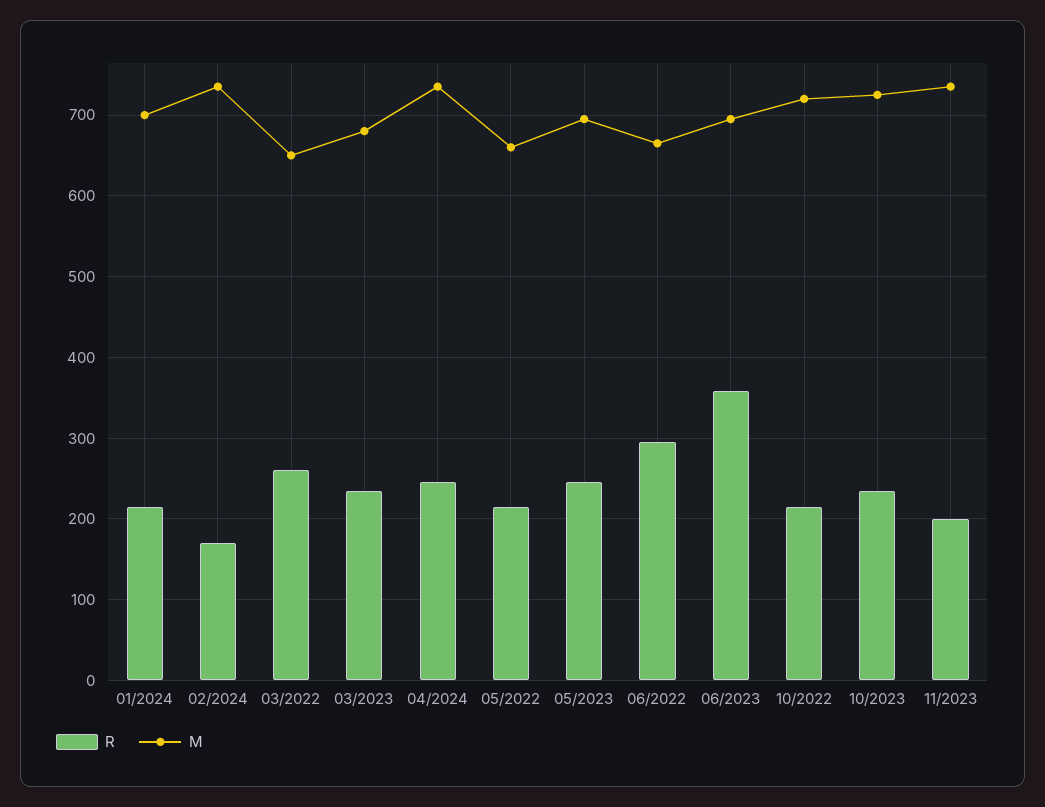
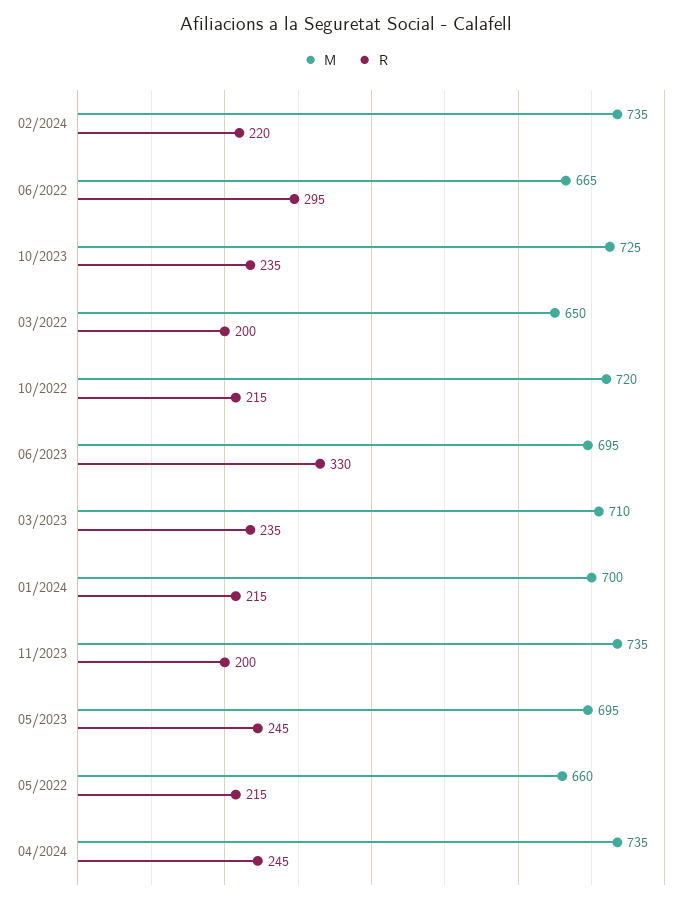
R, 02/2024: 170 -> 220
R, 03/2022: 260 -> 200
M, 03/2023: 680 -> 710
R, 06/2023: 360 -> 330

